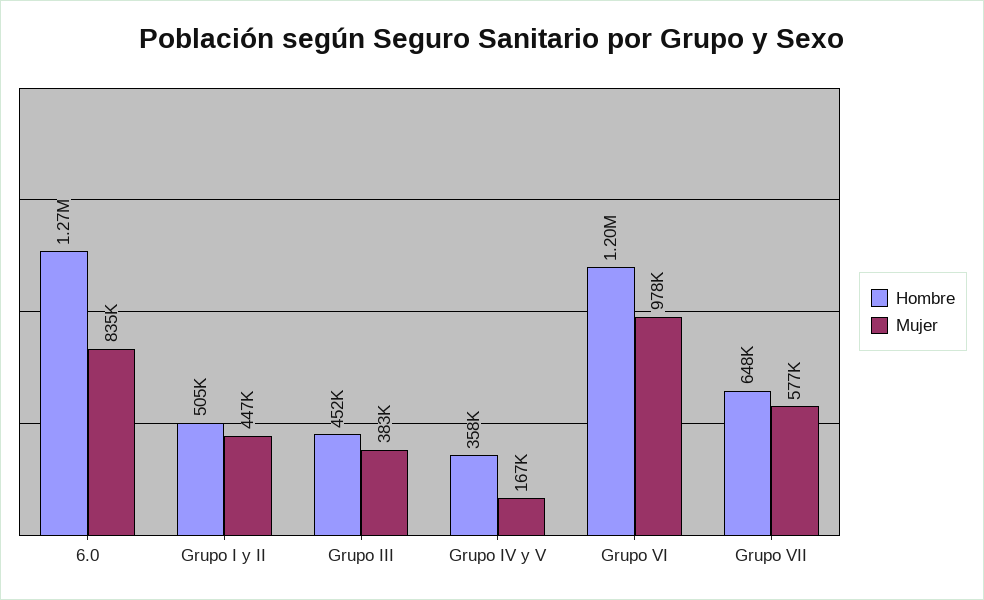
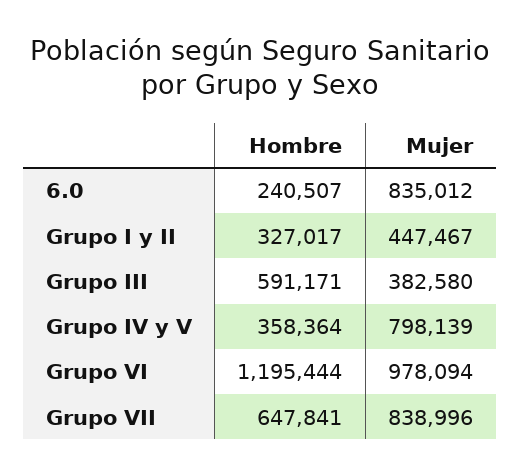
Hombre, 6.0: 1270000 -> 240507
Hombre, Grupo I y II: 505000 -> 327017
Hombre, Grupo III: 452000 -> 591171
Mujer, Grupo IV y V: 167000 -> 798139
Mujer, Grupo VII: 577000 -> 838996

